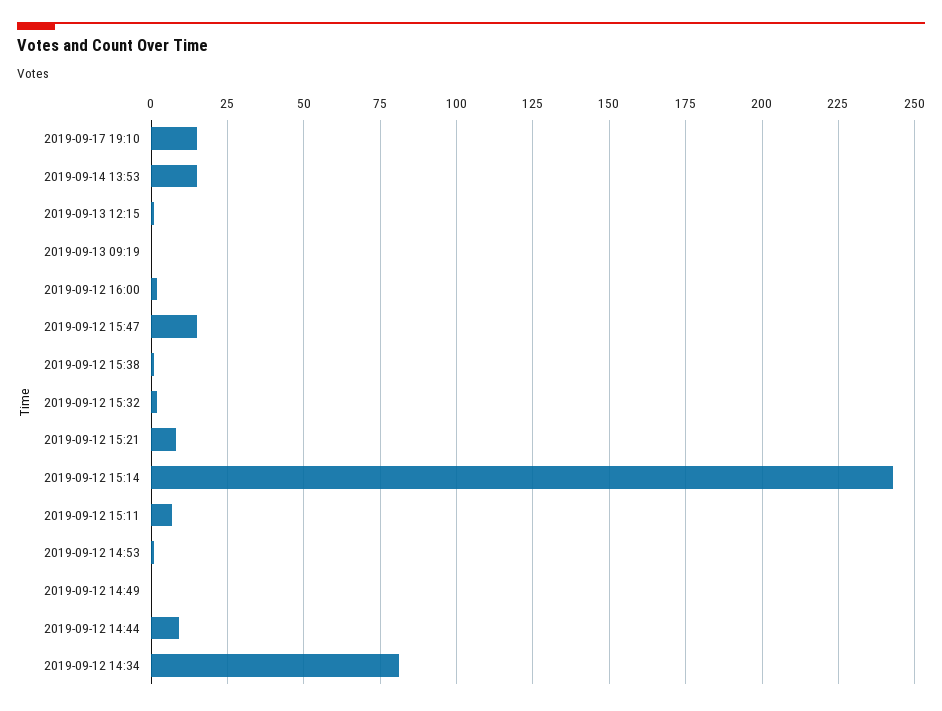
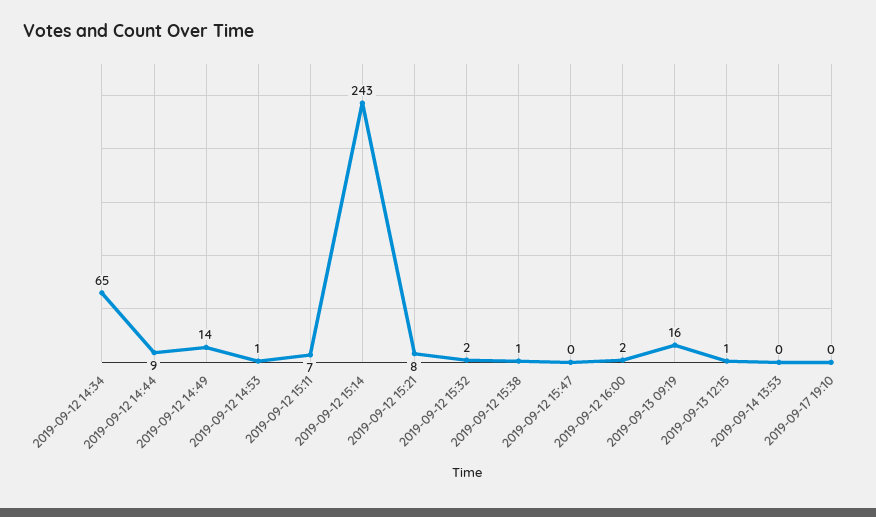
2019-09-17 19:10: 15 -> 0
2019-09-14 13:53: 15 -> 0
2019-09-13 09:19: 0 -> 16
2019-09-12 15:47: 15 -> 0
2019-09-12 14:49: 0 -> 14
2019-09-12 14:34: 80 -> 65

